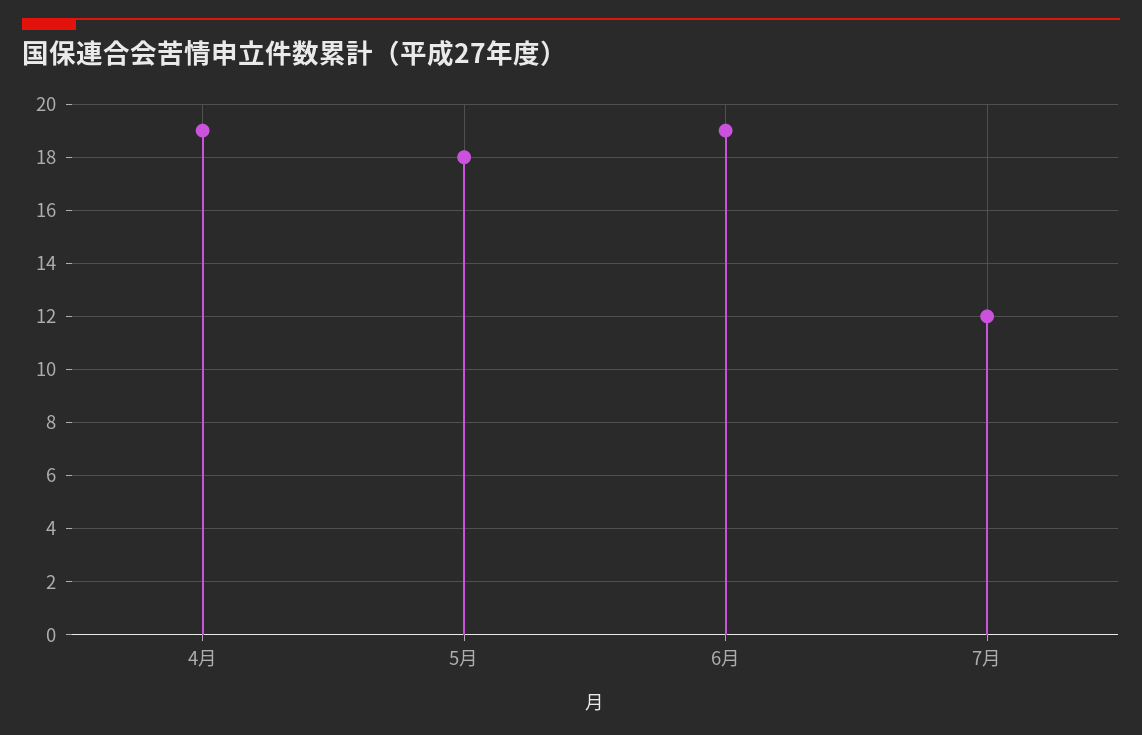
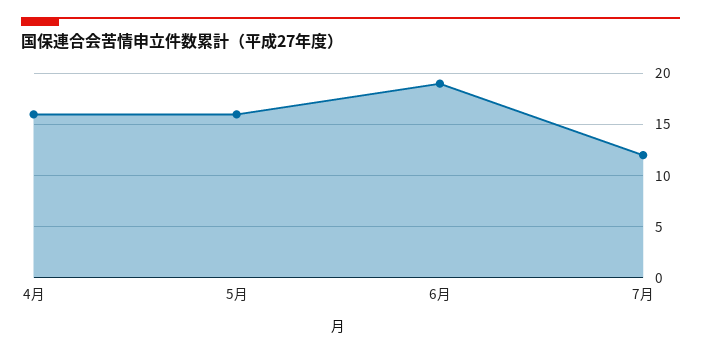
4月: 19 -> 16
5月: 18 -> 16

